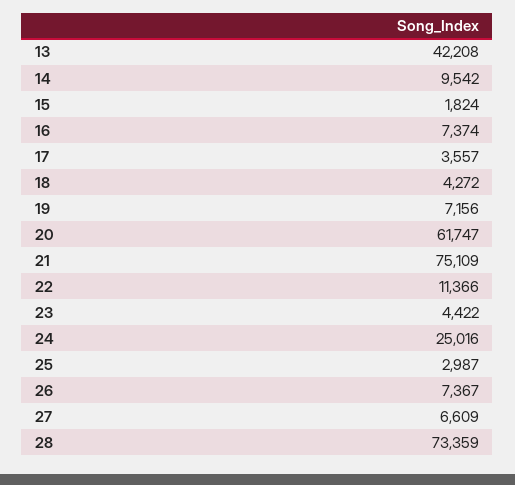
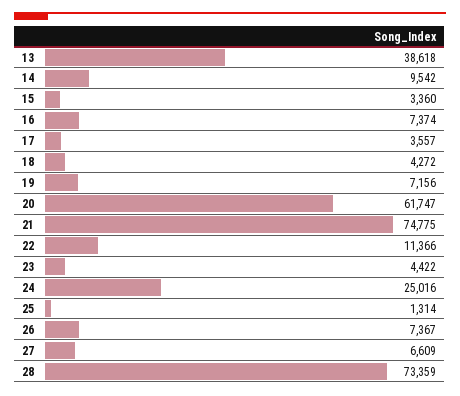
13: 42208 -> 38618
15: 1824 -> 3360
21: 75109 -> 74775
25: 2987 -> 1314

